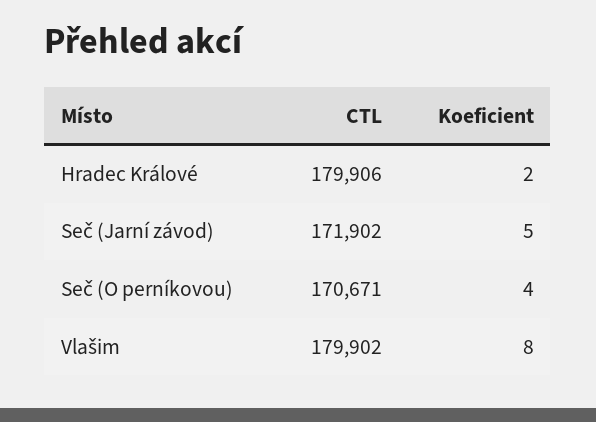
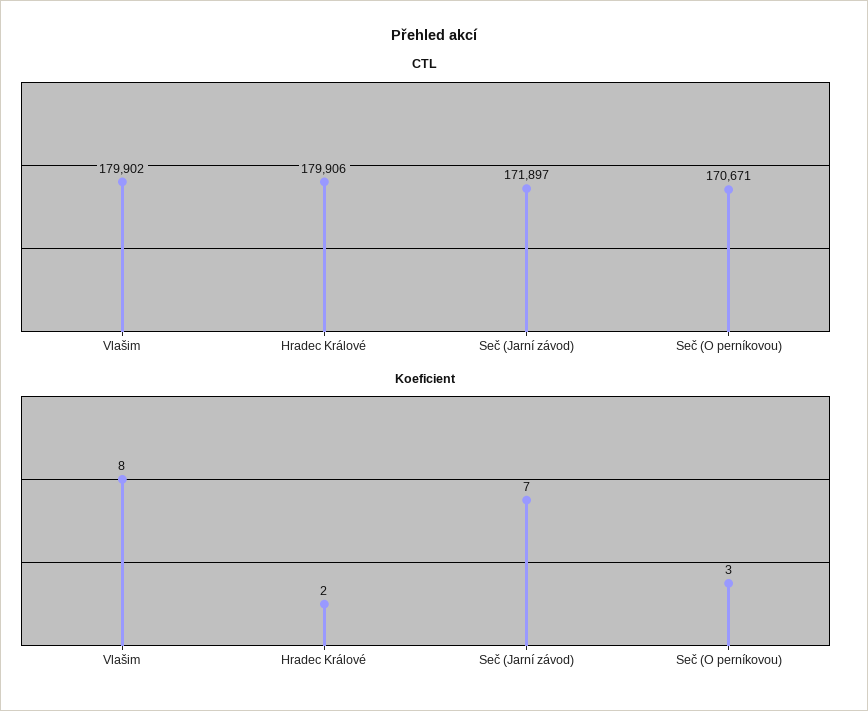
CTL, Seč (Jarní závod): 171902 -> 171897
Koeficient, Seč (Jarní závod): 5 -> 7
Koeficient, Seč (O perníkovou): 4 -> 3

